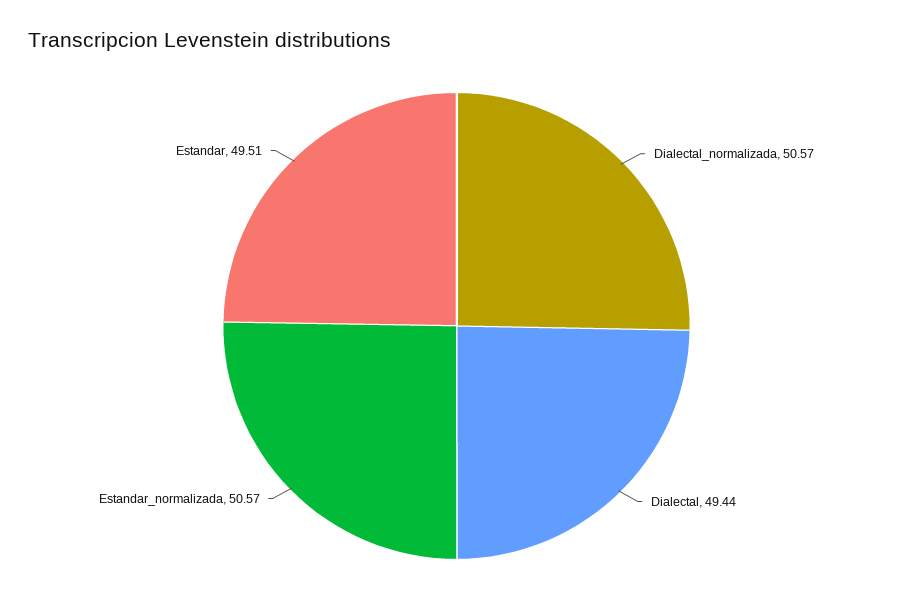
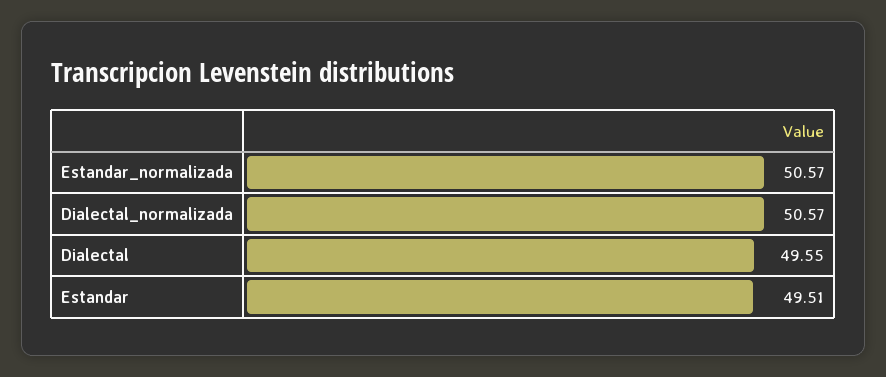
Dialectal: 49.44 -> 49.55

